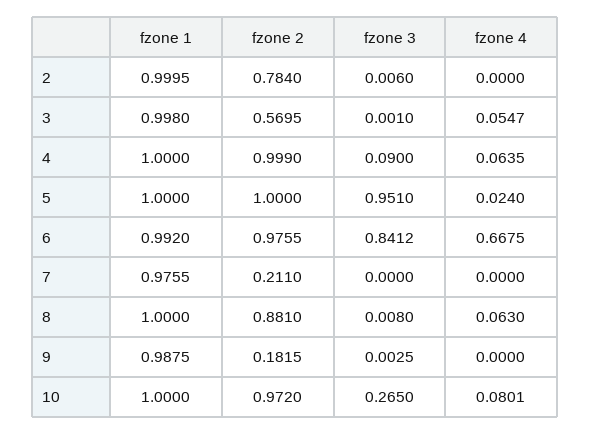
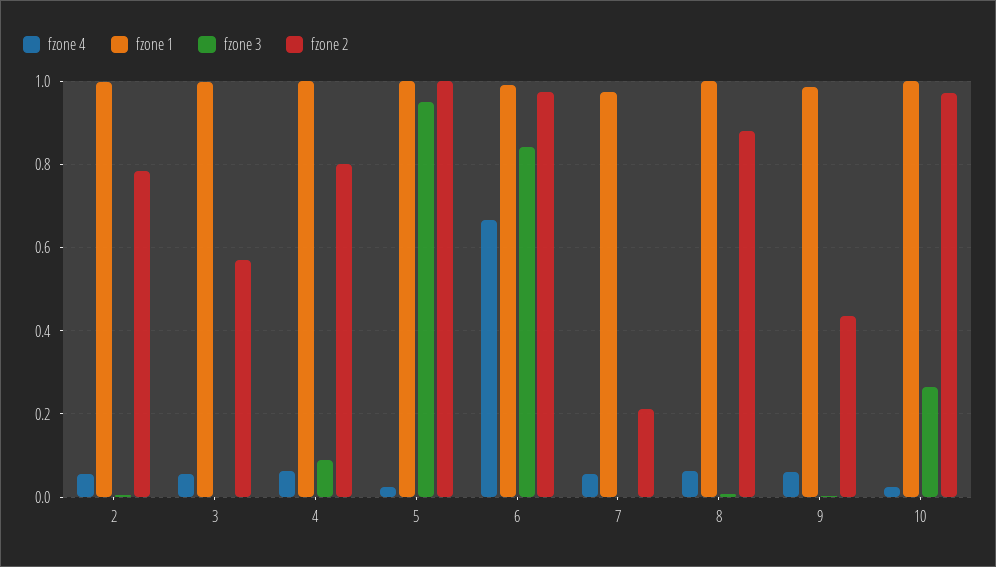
fzone 4, 2: 0 -> 0.06
fzone 2, 4: 0.999 -> 0.8
fzone 4, 7: 0 -> 0.06
fzone 2, 9: 0.1815 -> 0.44
fzone 4, 9: 0 -> 0.06
fzone 4, 10: 0.0801 -> 0.02

